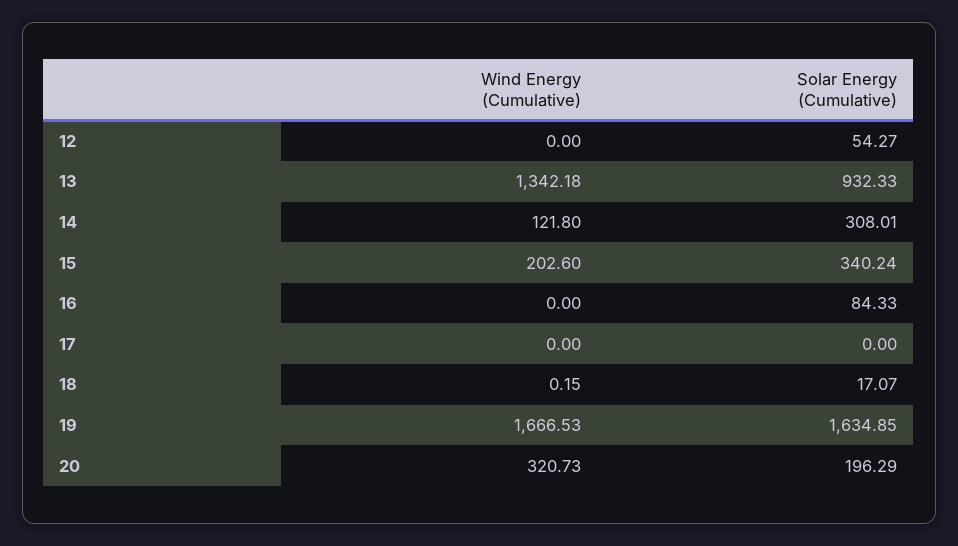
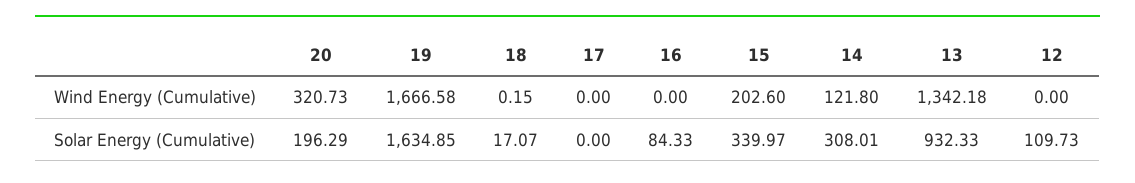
Solar Energy (Cumulative), 12: 54.27 -> 109.73
Solar Energy (Cumulative), 15: 340.24 -> 339.97
Wind Energy (Cumulative), 19: 1666.53 -> 1666.58

